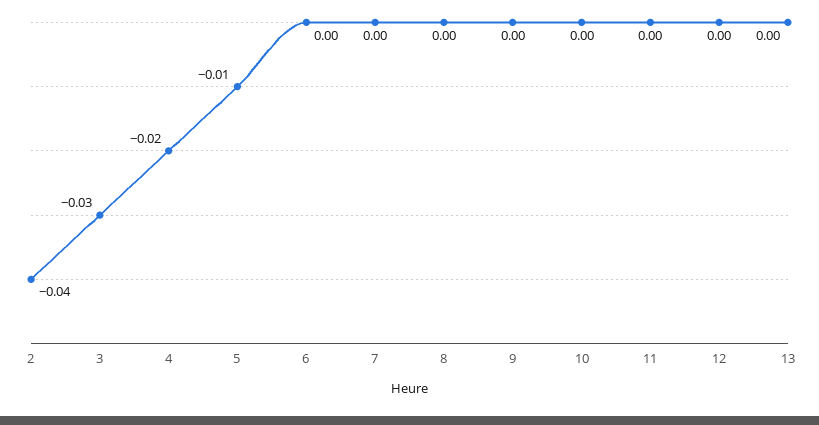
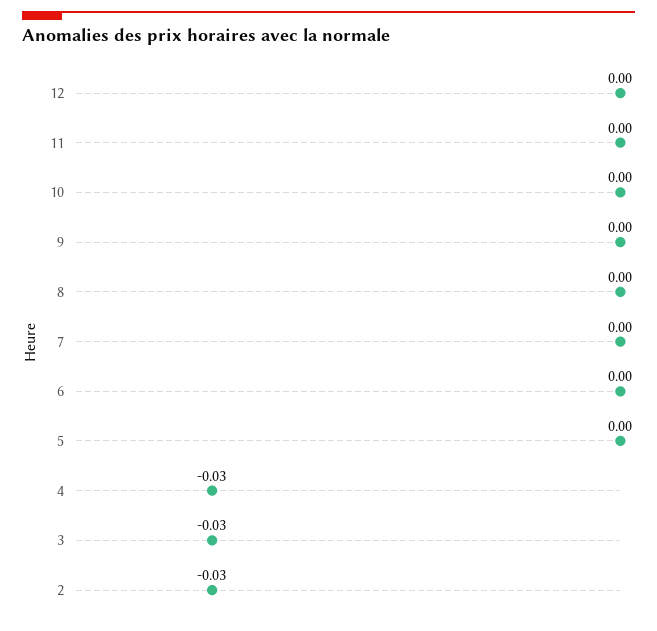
2: -0.04 -> -0.03
4: -0.02 -> -0.03
5: -0.01 -> 0
13: 0 -> none

